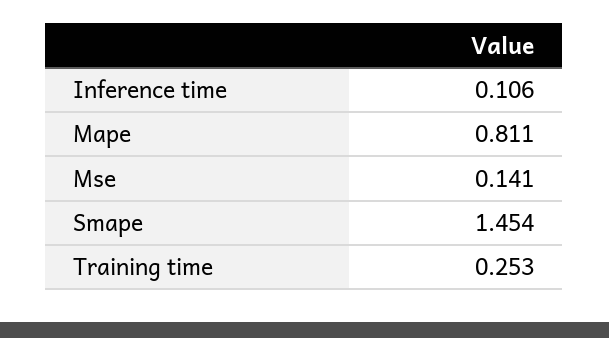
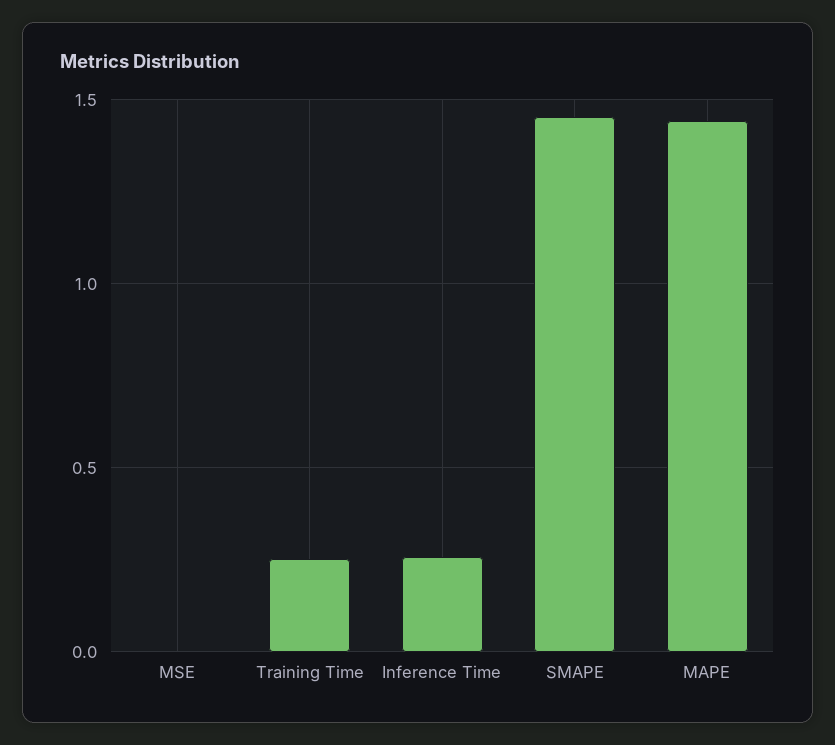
Inference time: 0.106 -> 0.25
Mape: 0.811 -> 1.45
Mse: 0.141 -> 0

